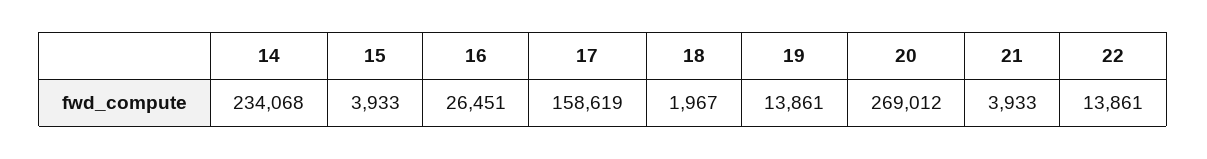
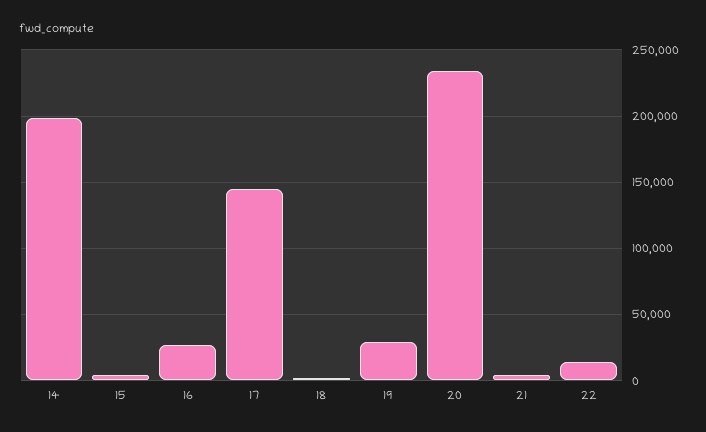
14: 234068 -> 200000
17: 158619 -> 145000
19: 13861 -> 30000
20: 269012 -> 235000

